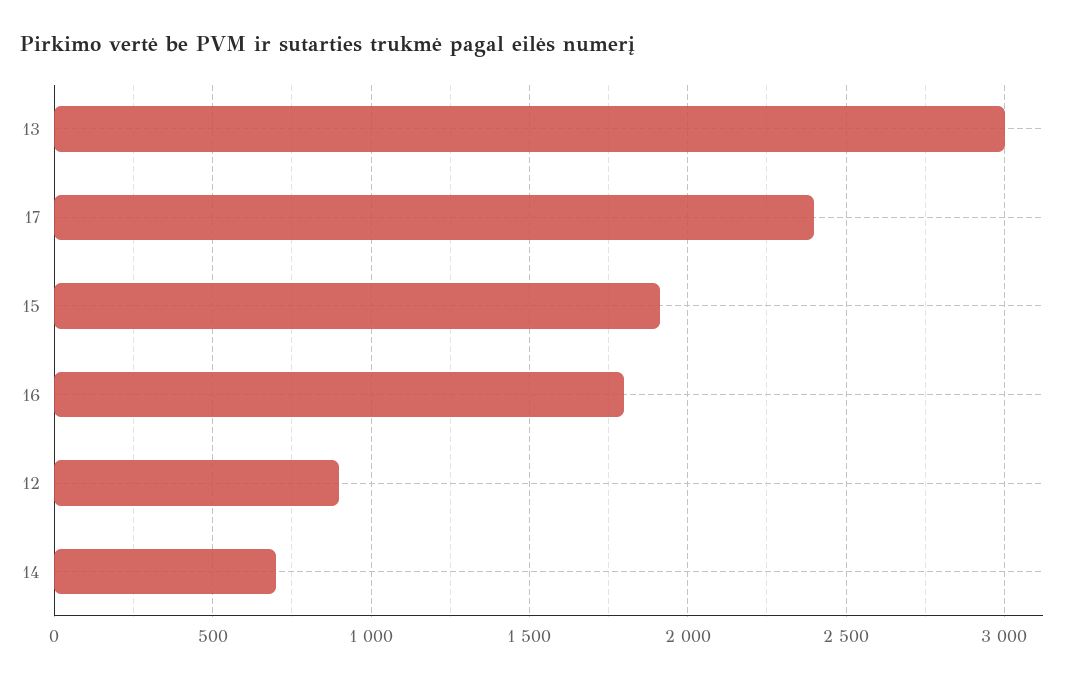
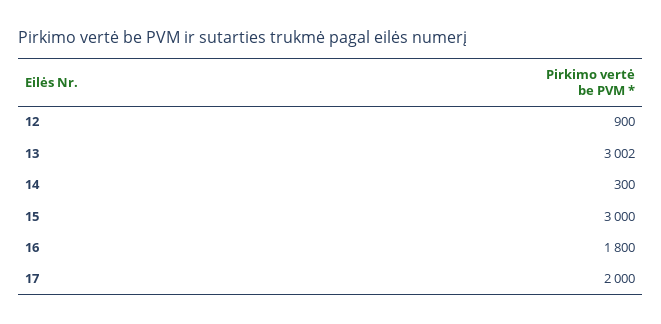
17: 2400 -> 2000
15: 1900 -> 3000
14: 700 -> 300

